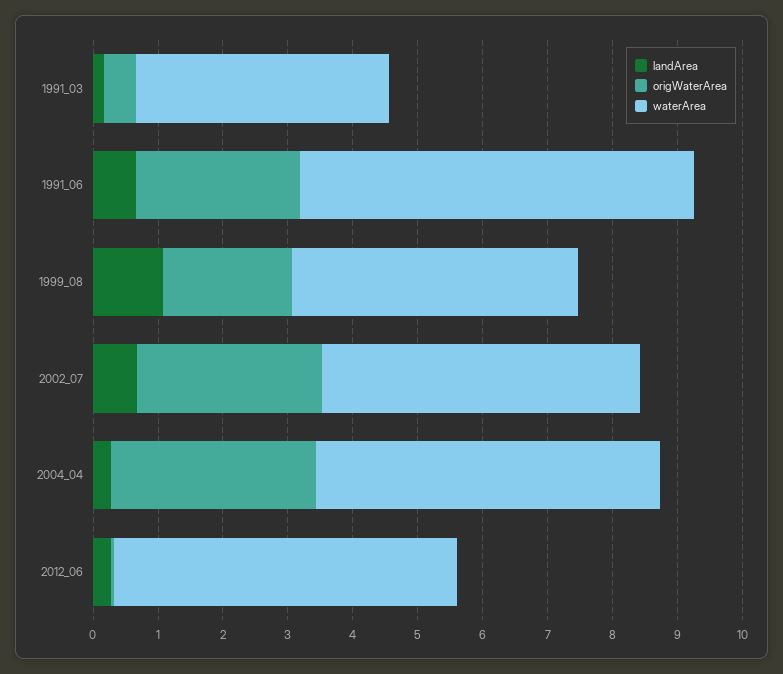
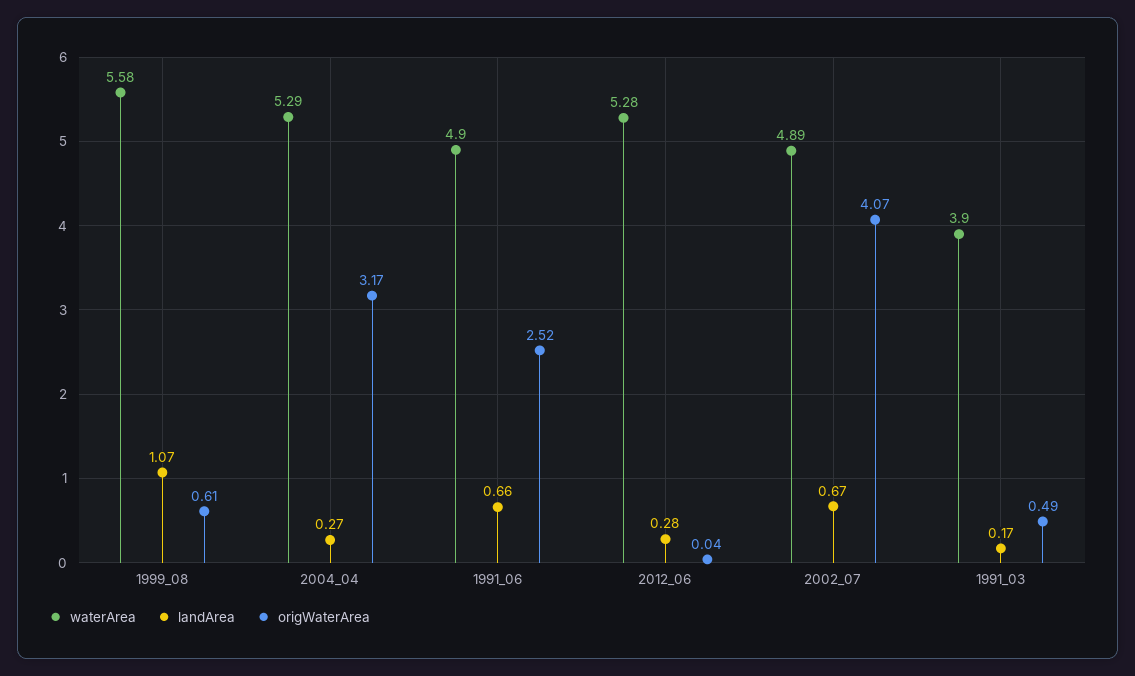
waterArea, 1991_06: 6 -> 4.9
origWaterArea, 1999_08: 2 -> 0.61
waterArea, 1999_08: 4.4 -> 5.58
origWaterArea, 2002_07: 2.8 -> 4.07

